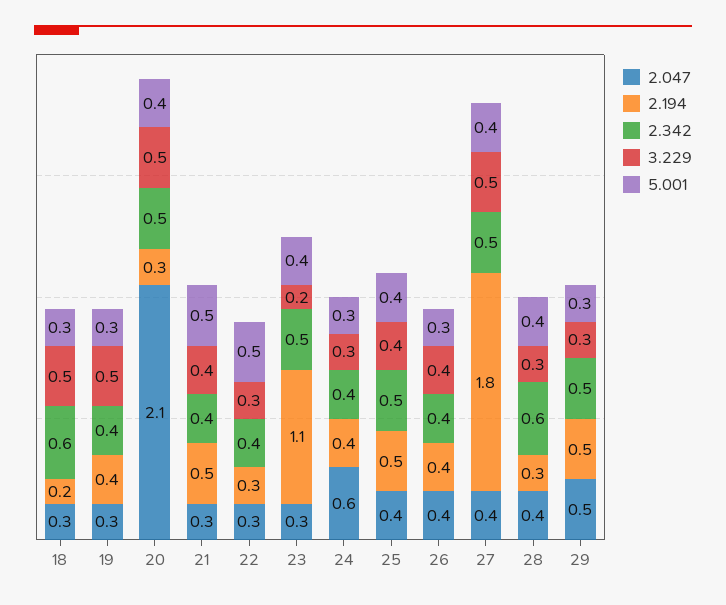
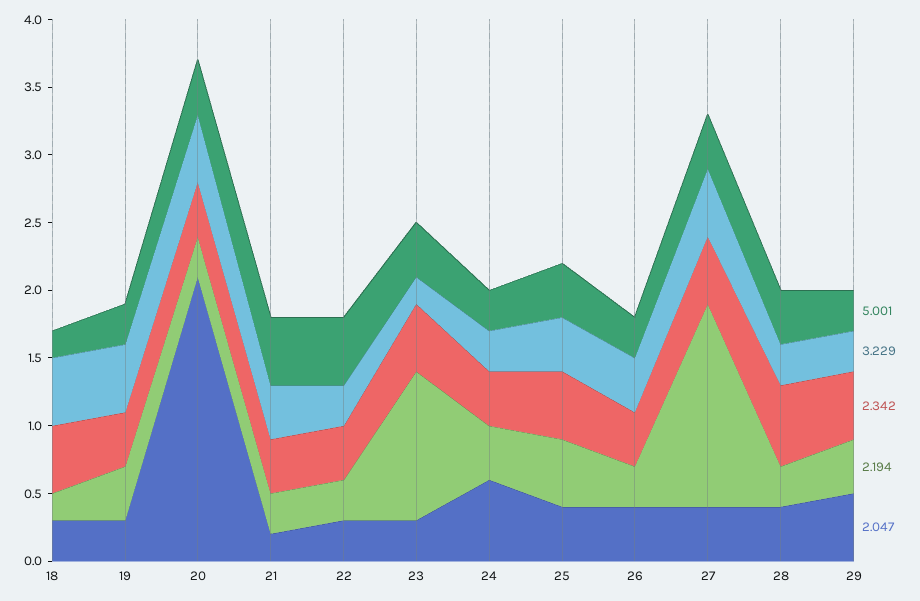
2.342, 18: 0.6 -> 0.5
5.001, 18: 0.3 -> 0.2
2.342, 20: 0.5 -> 0.4
2.047, 21: 0.3 -> 0.2
2.194, 21: 0.5 -> 0.3
2.194, 26: 0.4 -> 0.3
2.194, 27: 1.8 -> 1.5
2.194, 29: 0.5 -> 0.4

